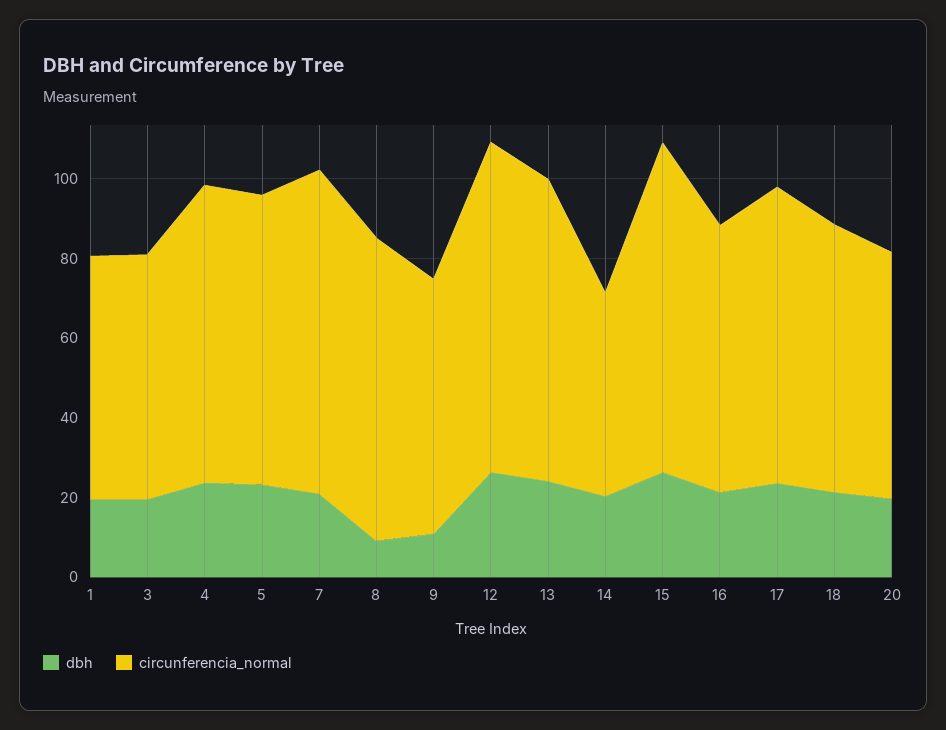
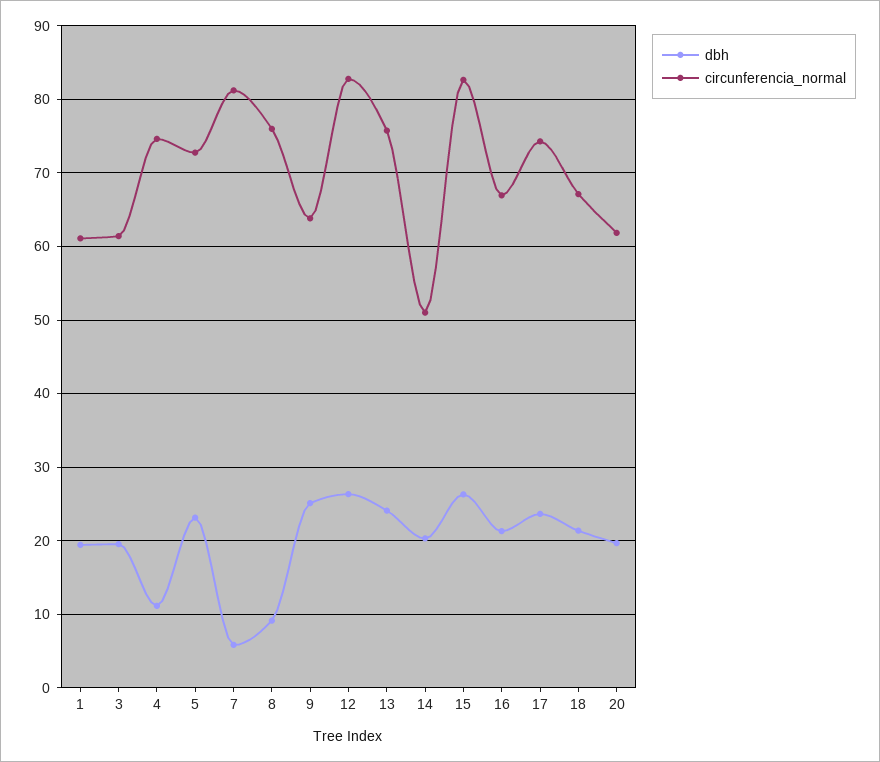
dbh, 4: 25 -> 11
dbh, 7: 20 -> 6
dbh, 9: 10 -> 25

